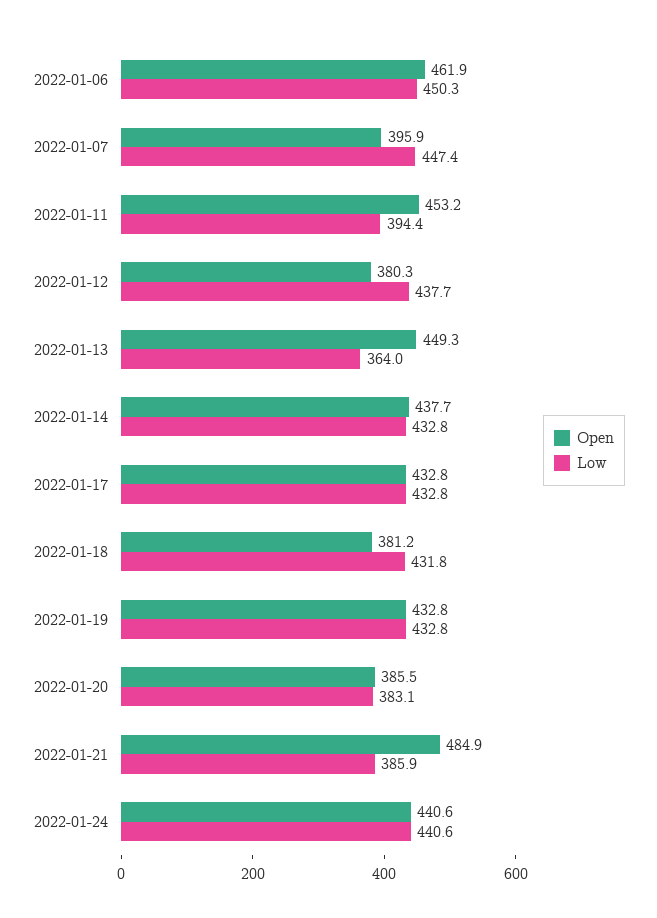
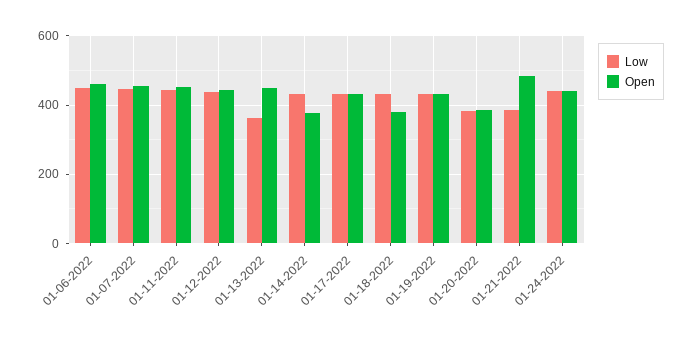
Open, 2022-01-07: 395.9 -> 460
Low, 2022-01-11: 394.4 -> 440
Open, 2022-01-12: 380.3 -> 440
Open, 2022-01-14: 437.7 -> 380

